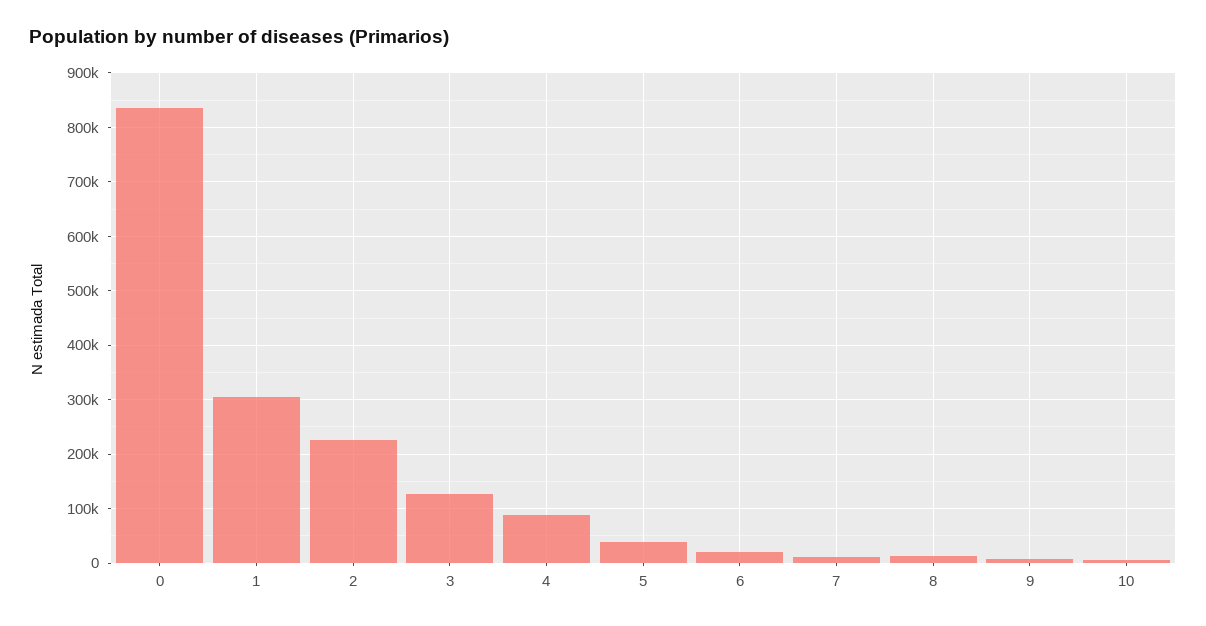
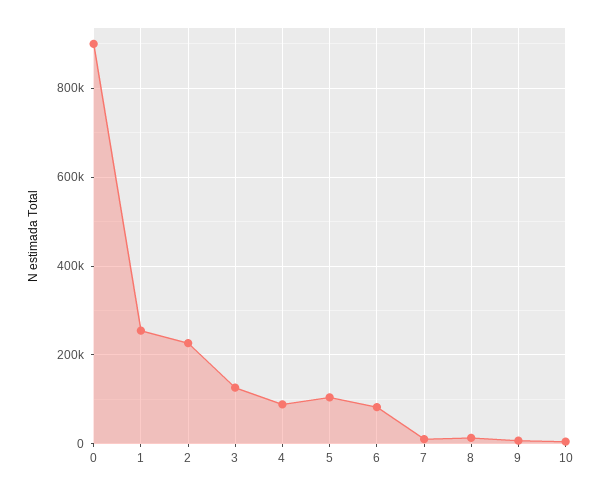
0: 840000 -> 900000
1: 300000 -> 260000
5: 40000 -> 100000
6: 20000 -> 80000

